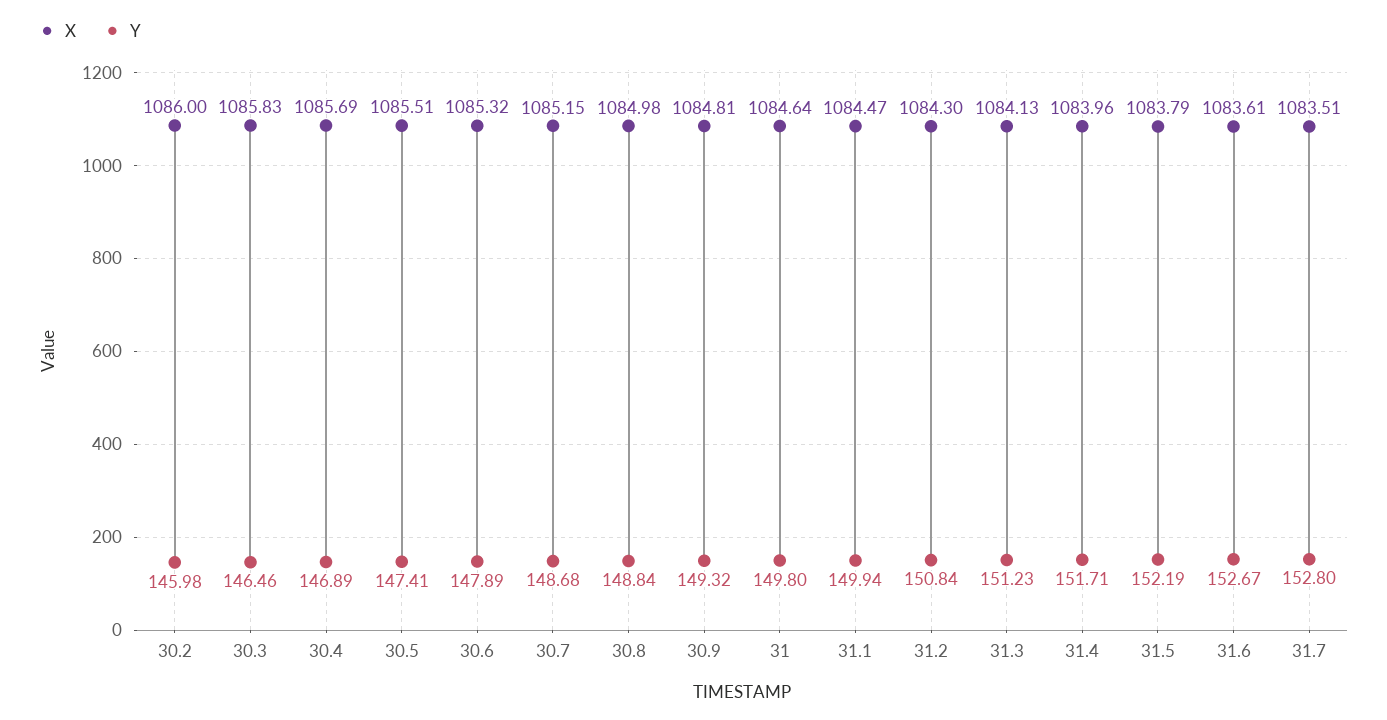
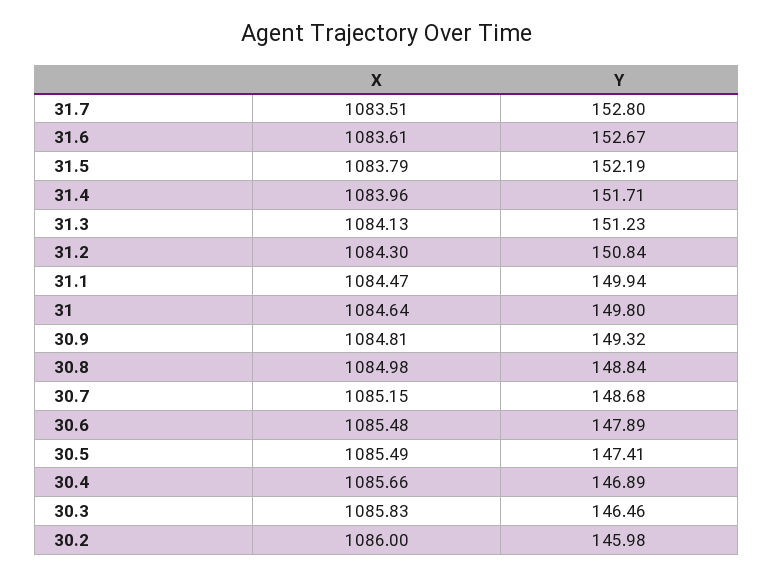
X, 30.4: 1085.69 -> 1085.66
X, 30.5: 1085.51 -> 1085.49
X, 30.6: 1085.32 -> 1085.48

